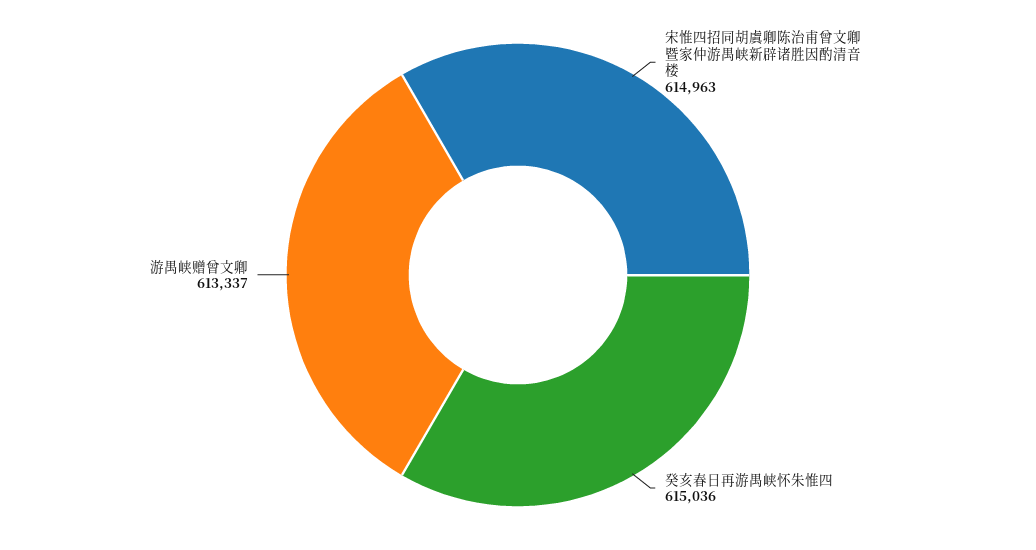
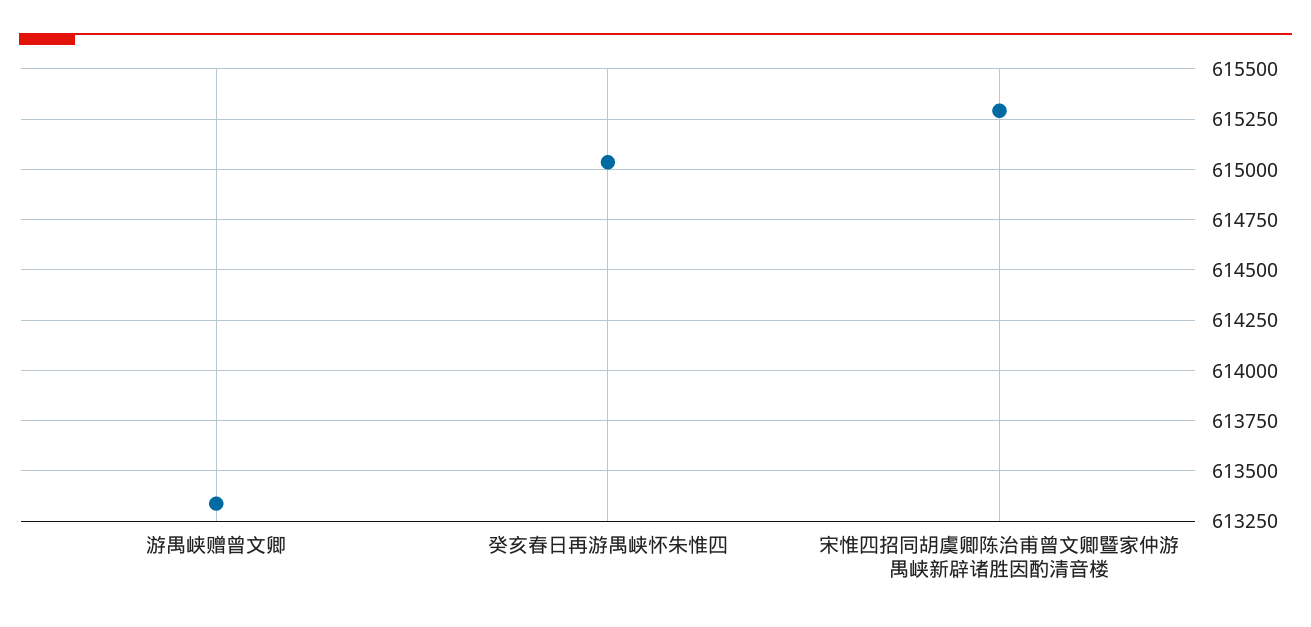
宋惟四招同胡虞卿陈治甫曾文卿暨家仲游禺峡新辟诸胜因酌清音楼: 614963 -> 615300

